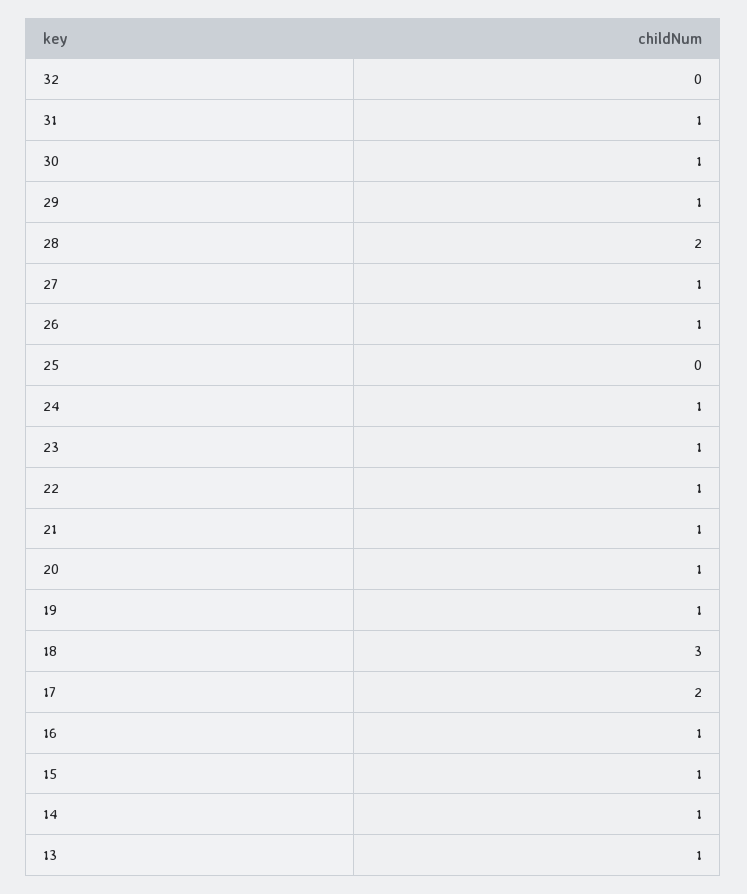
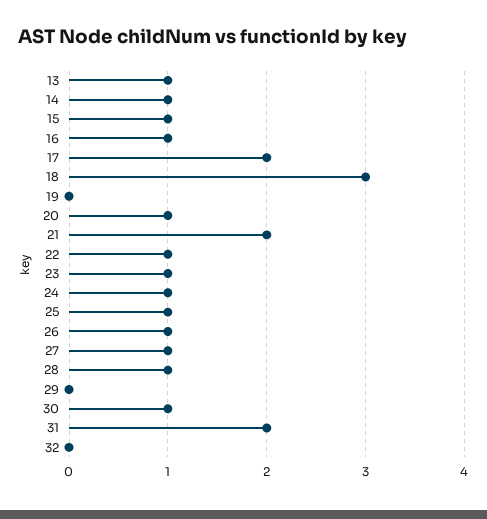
31: 1 -> 2
29: 1 -> 0
28: 2 -> 1
25: 0 -> 1
21: 1 -> 2
19: 1 -> 0

